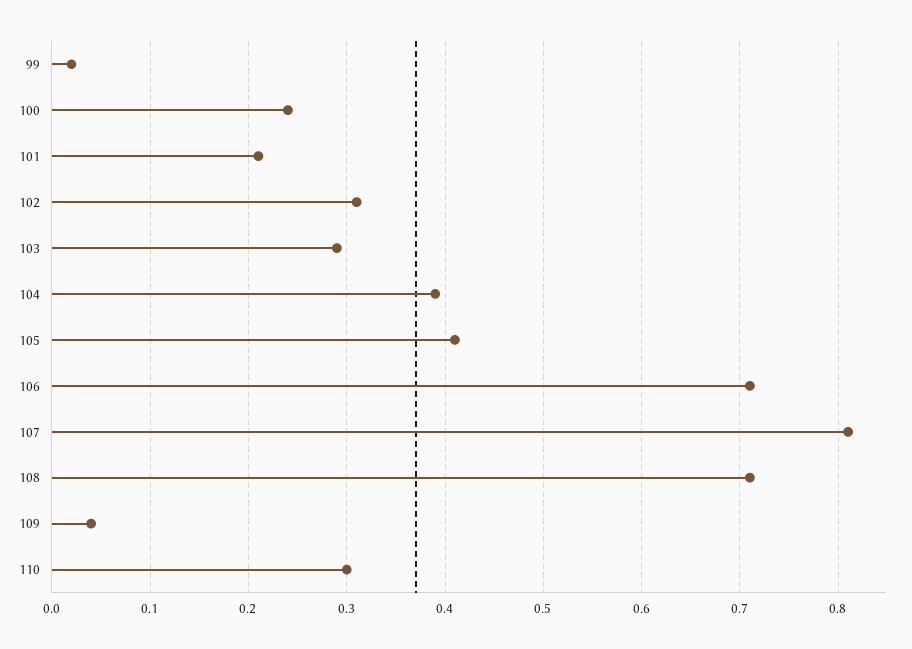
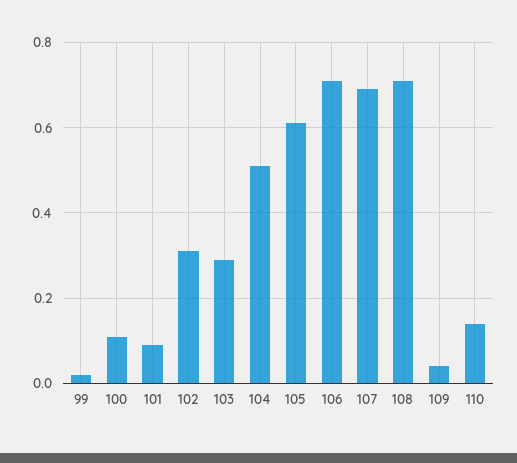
100: 0.24 -> 0.1
101: 0.21 -> 0.1
104: 0.39 -> 0.5
105: 0.41 -> 0.6
107: 0.81 -> 0.7
110: 0.3 -> 0.15

